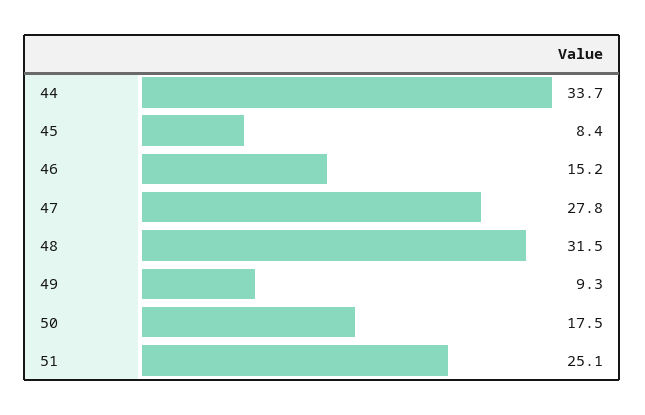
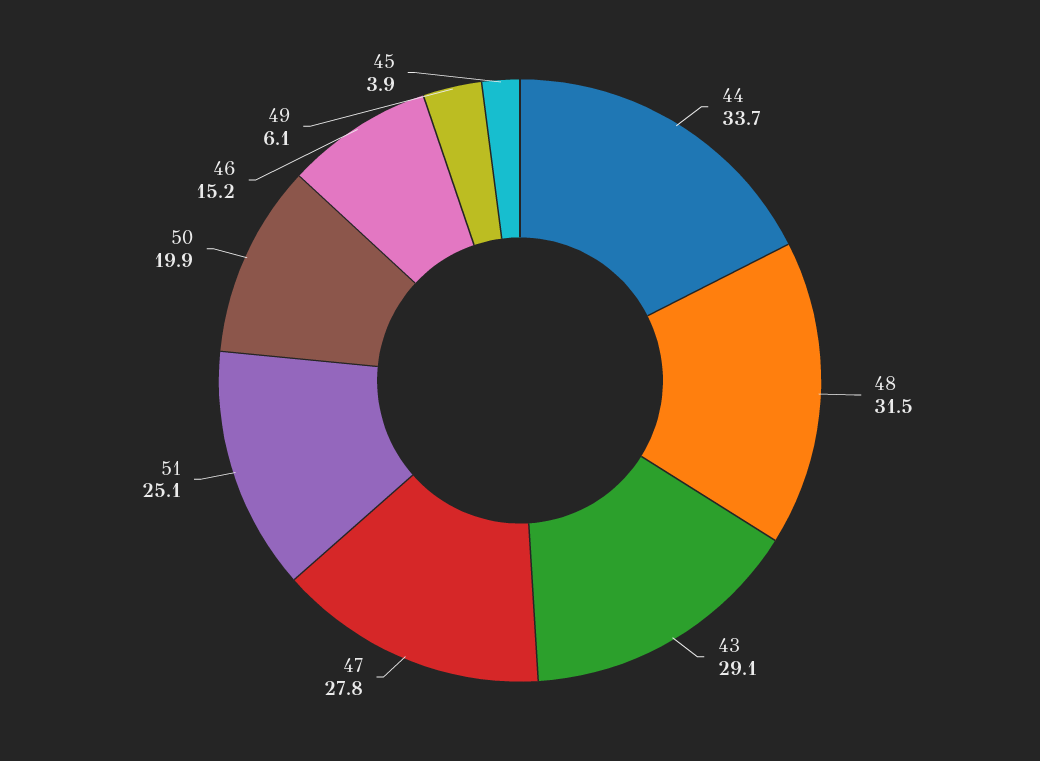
45: 8.4 -> 3.9
49: 9.3 -> 6.1
50: 17.5 -> 19.9
43: none -> 29.1

